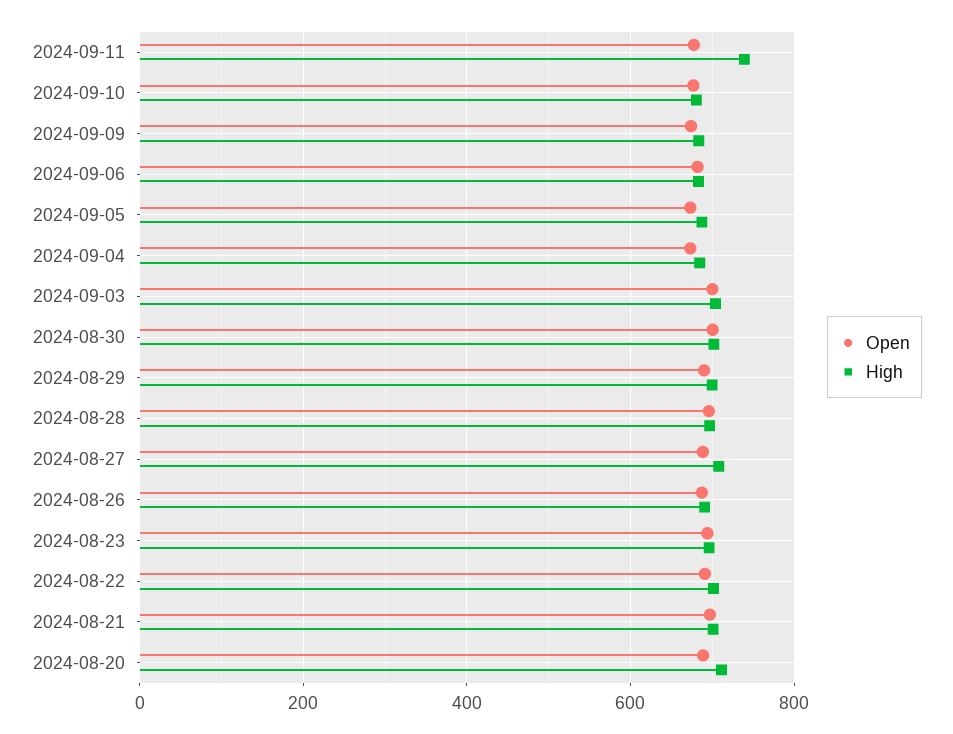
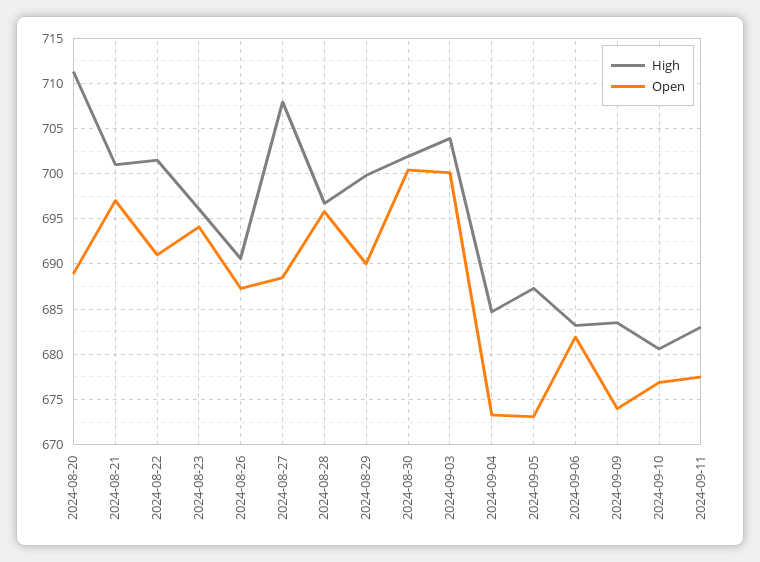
High, 2024-09-11: 740 -> 683

